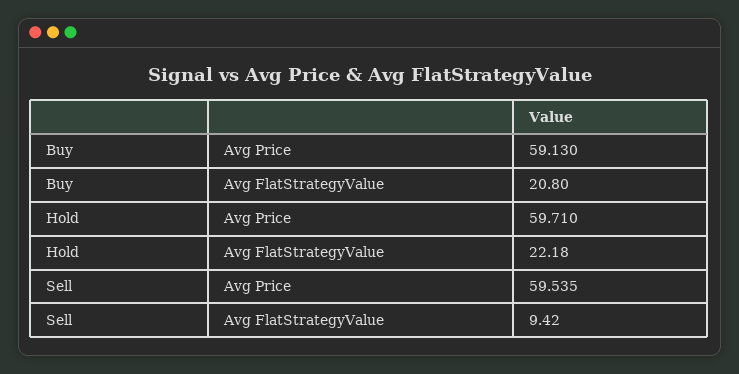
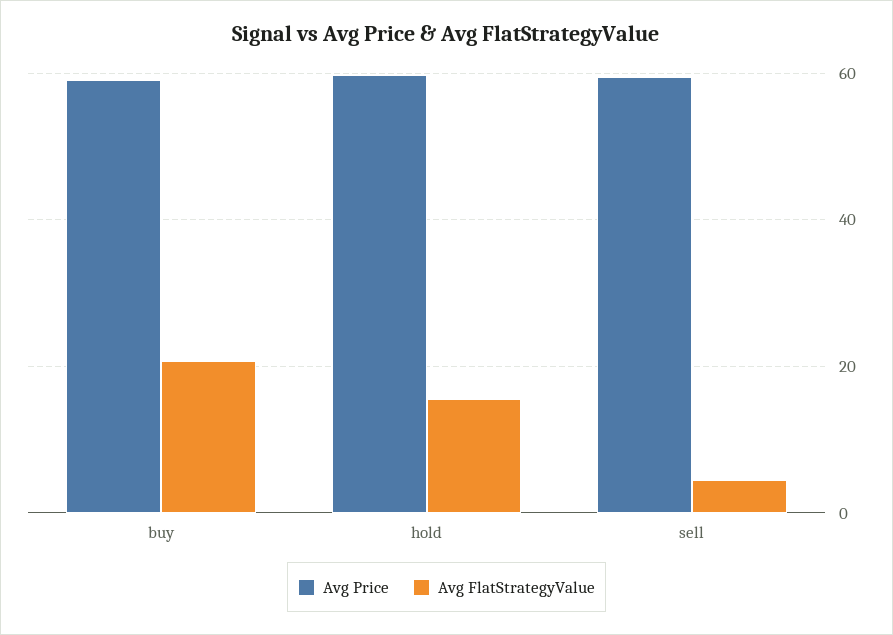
Avg FlatStrategyValue, Hold: 22.18 -> 16
Avg FlatStrategyValue, Sell: 9.42 -> 4

